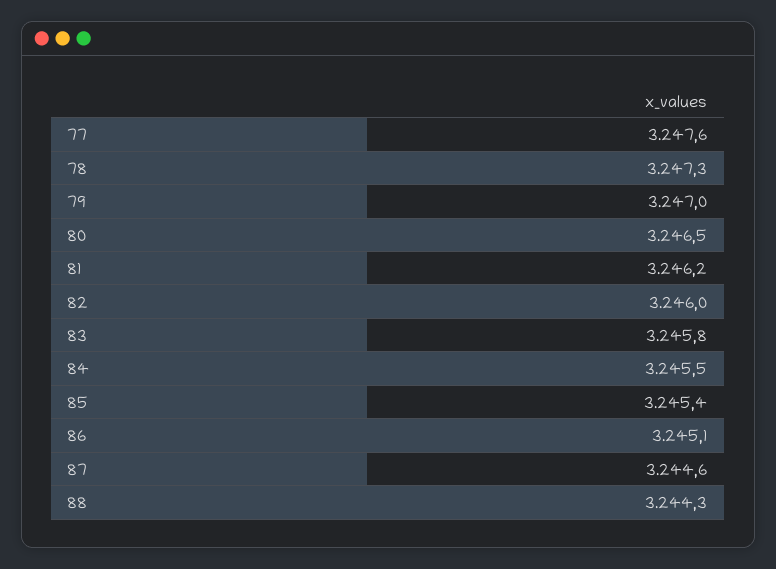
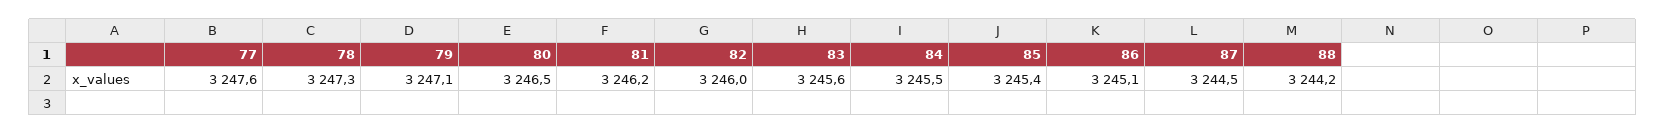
79: 3247 -> 3247.1
83: 3245.8 -> 3245.6
87: 3244.6 -> 3244.5
88: 3244.3 -> 3244.2

